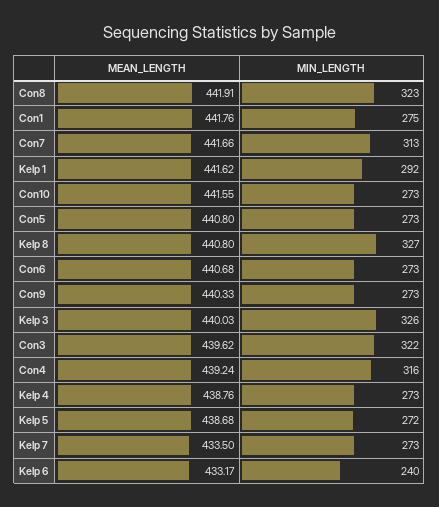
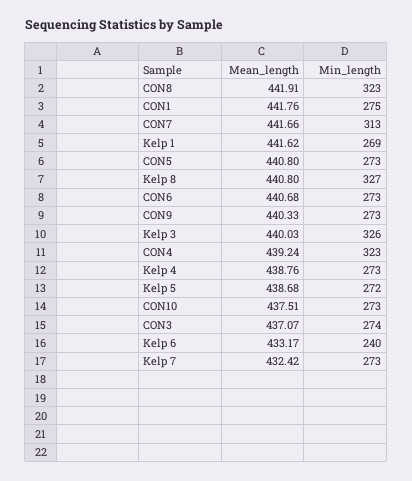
MIN_LENGTH, Kelp 1: 292 -> 269
MEAN_LENGTH, Con10: 441.55 -> 437.51
MEAN_LENGTH, Con3: 439.62 -> 437.07
MIN_LENGTH, Con3: 322 -> 274
MIN_LENGTH, Con4: 316 -> 323
MEAN_LENGTH, Kelp 7: 433.5 -> 432.42

